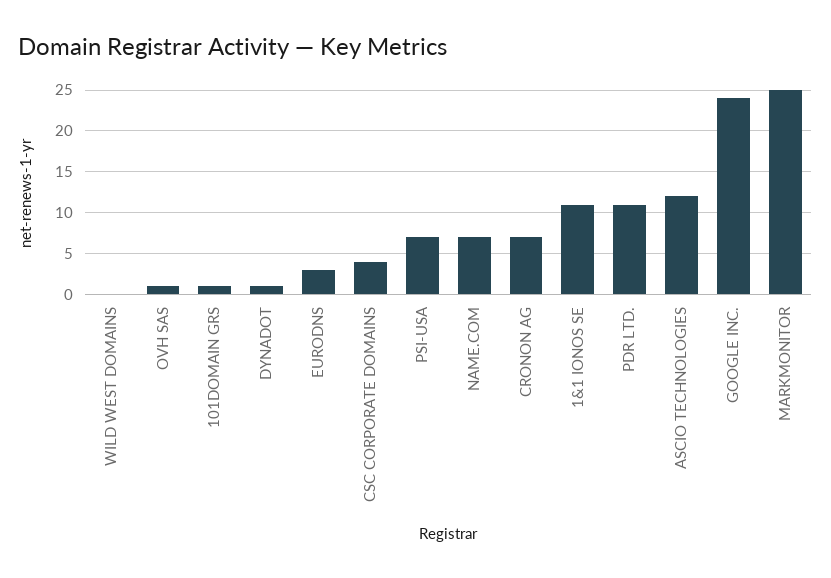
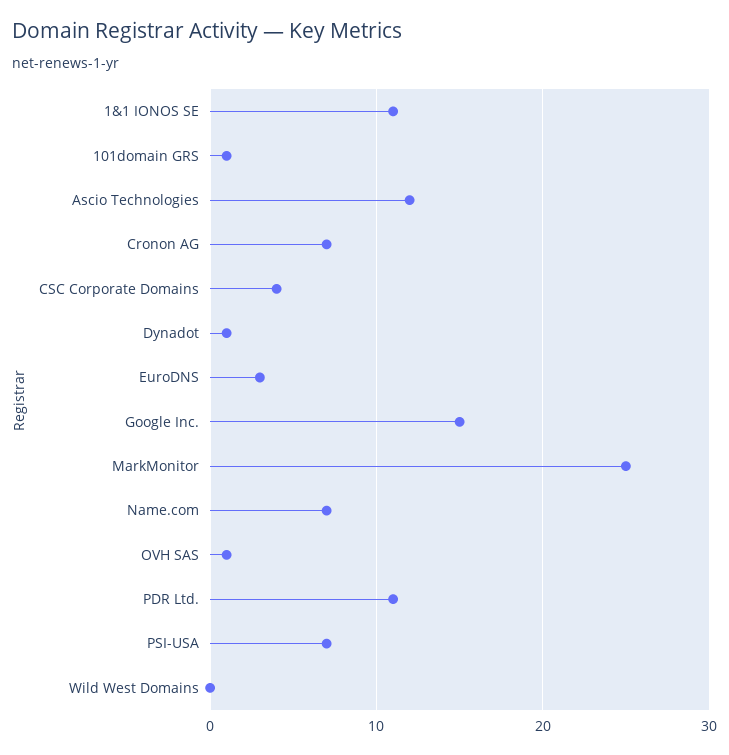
GOOGLE INC.: 24 -> 15

